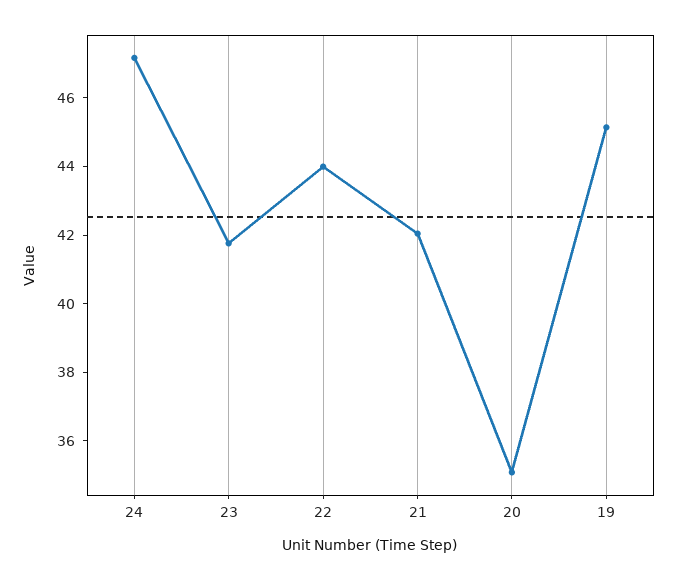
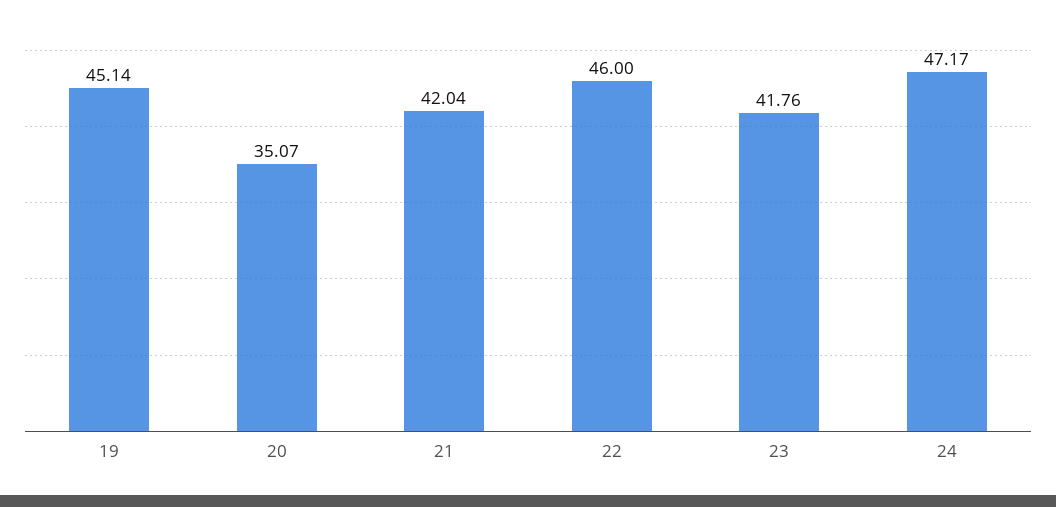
22: 44 -> 46

